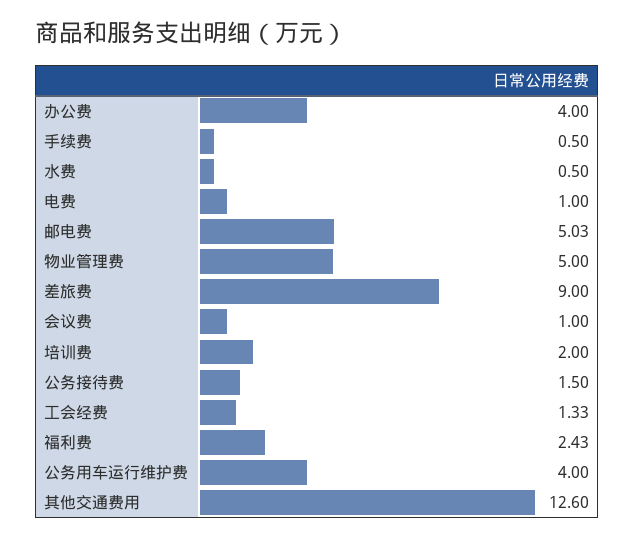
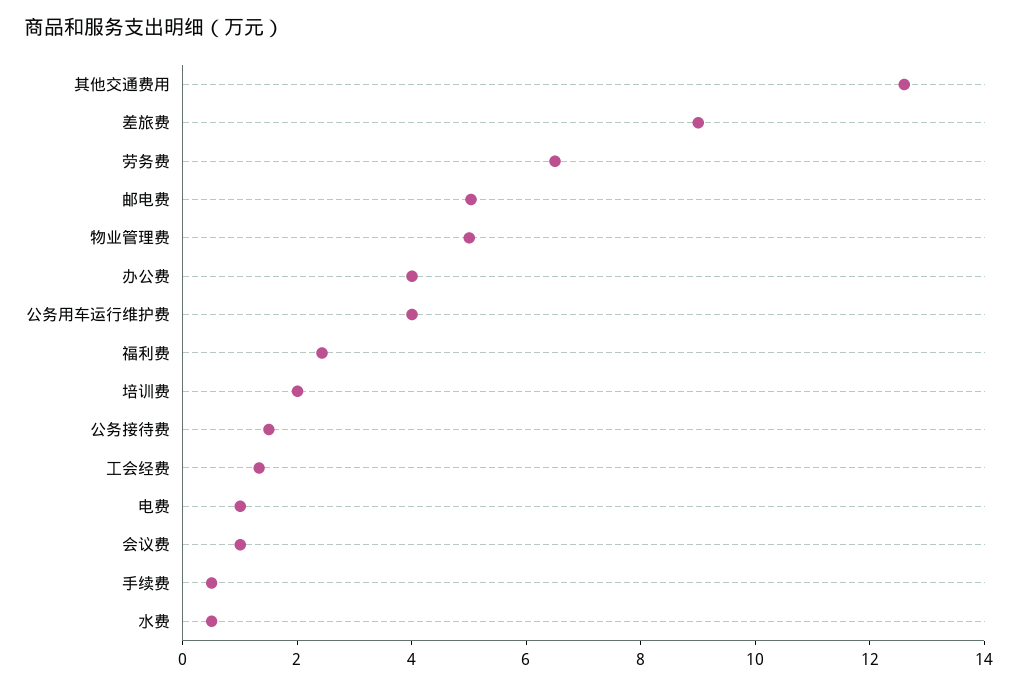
劳务费: none -> 6.5

